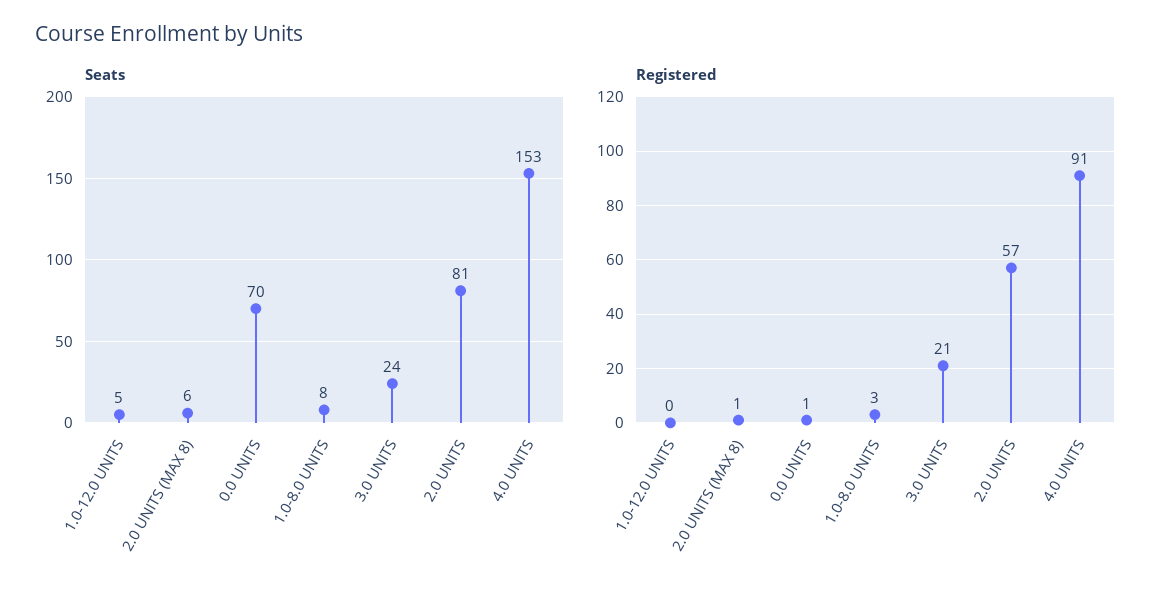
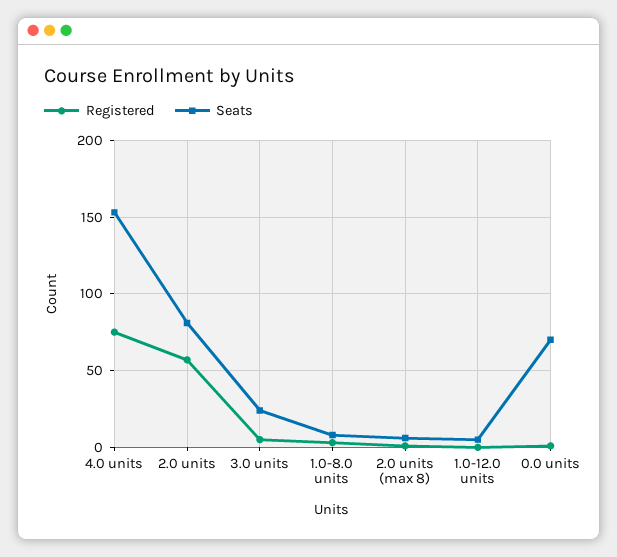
Registered, 3.0 UNITS: 21 -> 5
Registered, 4.0 UNITS: 91 -> 75

